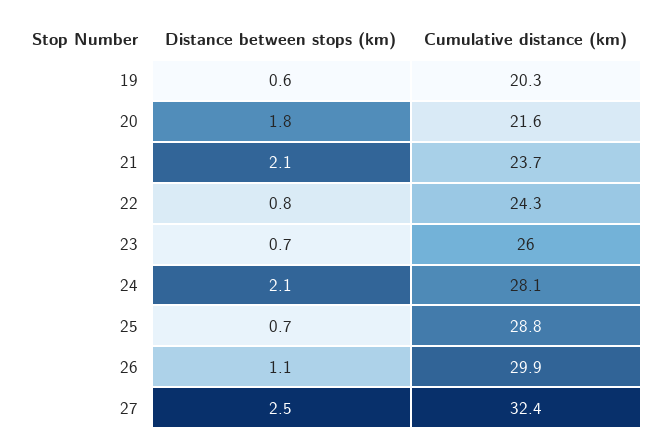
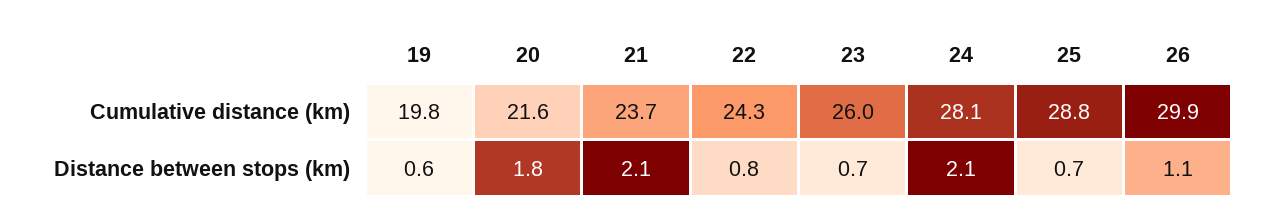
Cumulative distance (km), 19: 20.3 -> 19.8
Distance between stops (km), 27: 2.5 -> none
Cumulative distance (km), 27: 32.4 -> none

